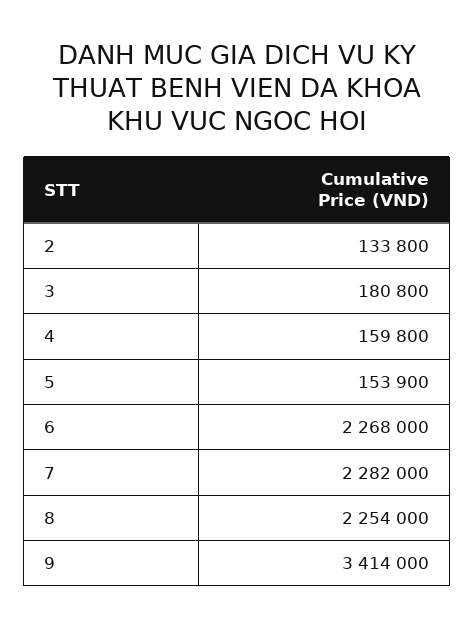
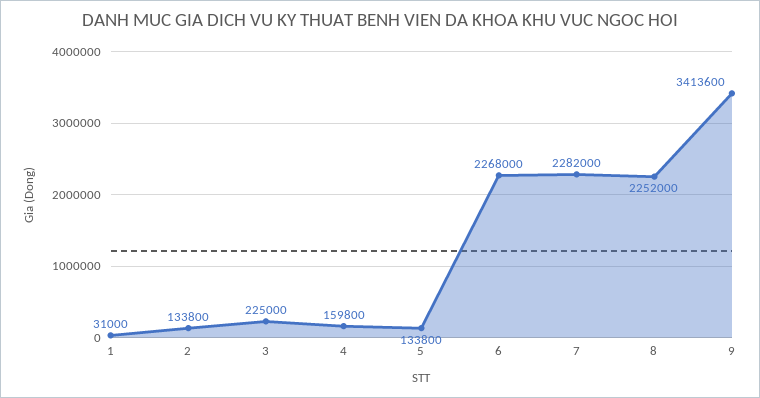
3: 180800 -> 225000
5: 153900 -> 133800
8: 2254000 -> 2252000
9: 3414000 -> 3413600
1: none -> 31000

